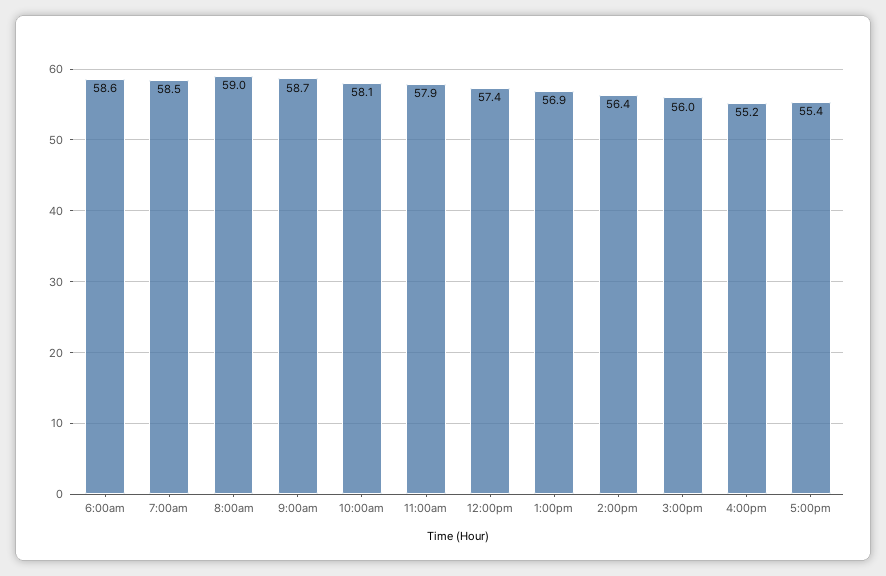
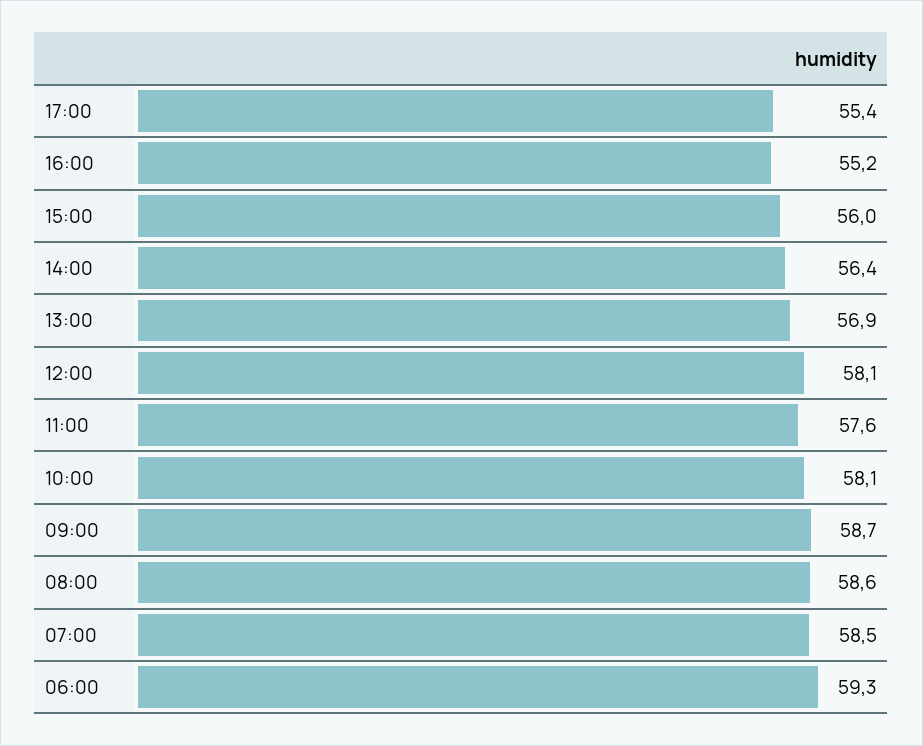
6:00am: 58.6 -> 59.3
8:00am: 59 -> 58.6
11:00am: 57.9 -> 57.6
12:00pm: 57.4 -> 58.1

